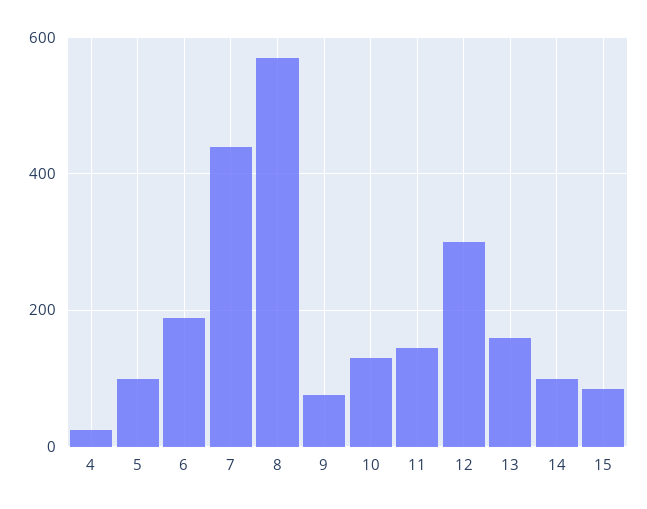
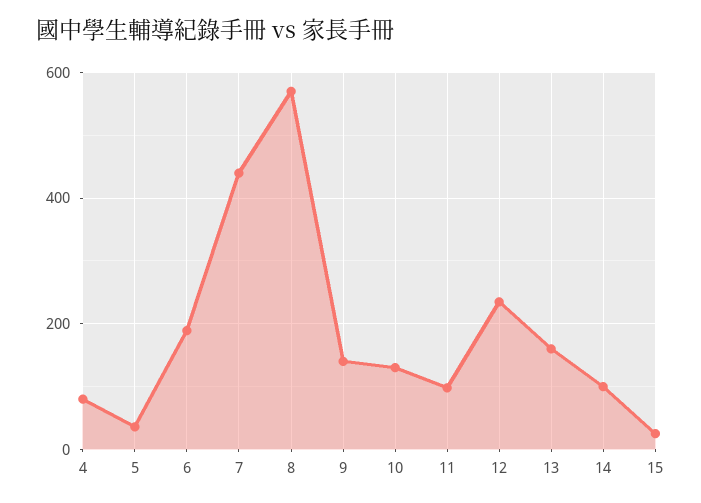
4: 20 -> 80
5: 100 -> 40
9: 80 -> 140
11: 140 -> 100
12: 300 -> 240
15: 80 -> 20

